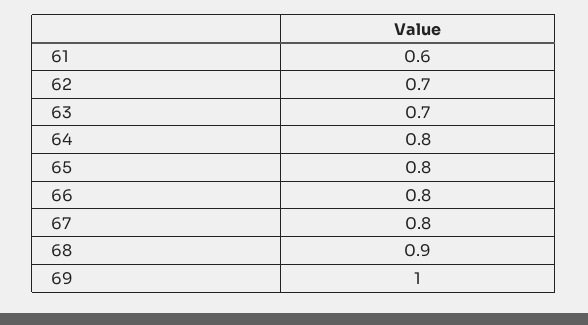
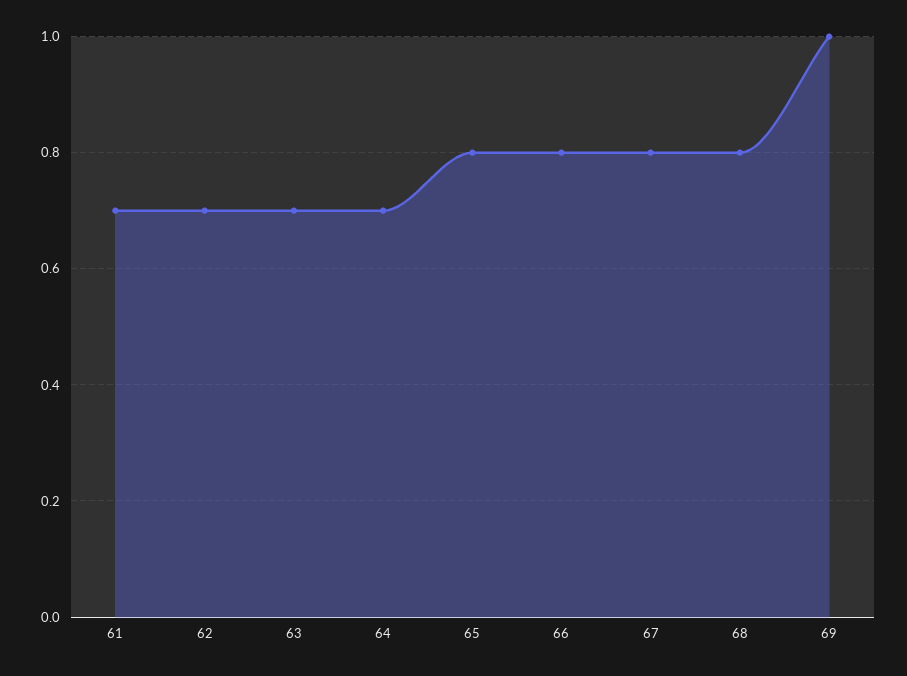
61: 0.6 -> 0.7
64: 0.8 -> 0.7
68: 0.9 -> 0.8

